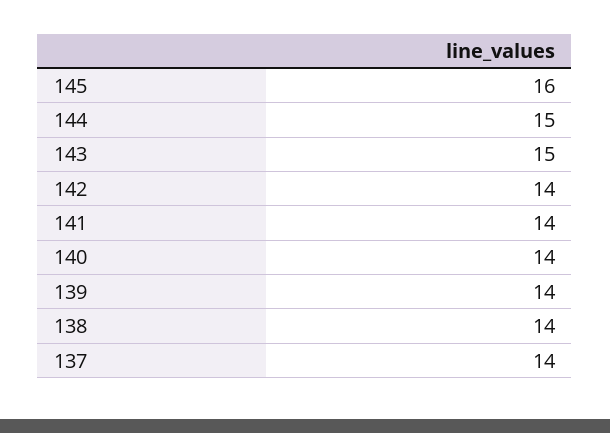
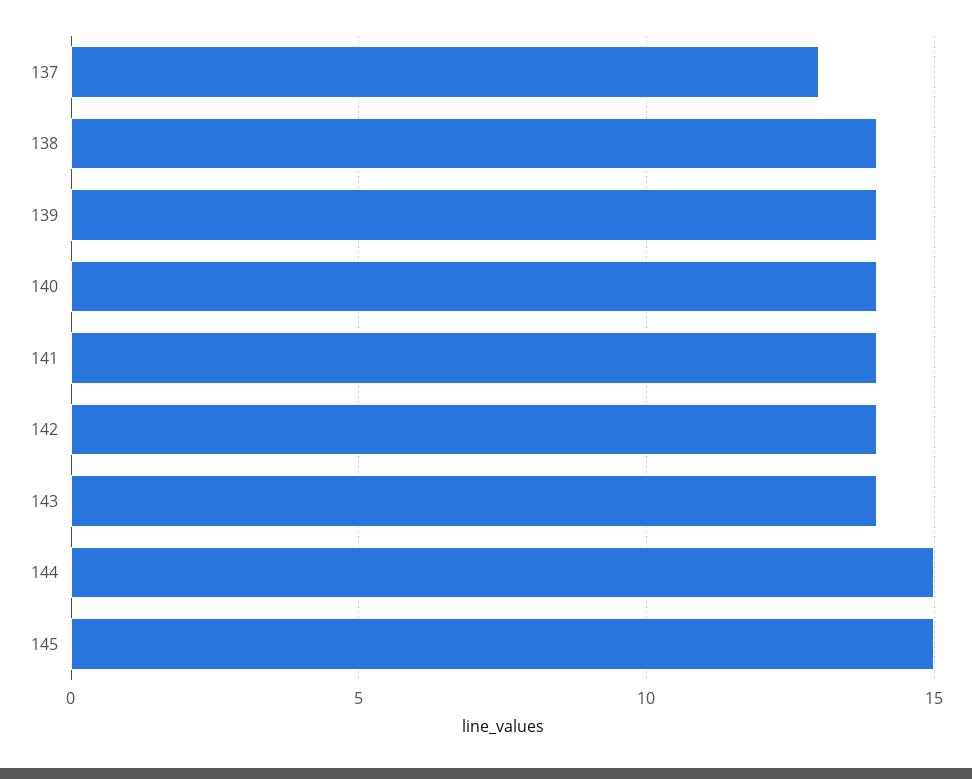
145: 16 -> 15
143: 15 -> 14
137: 14 -> 13

